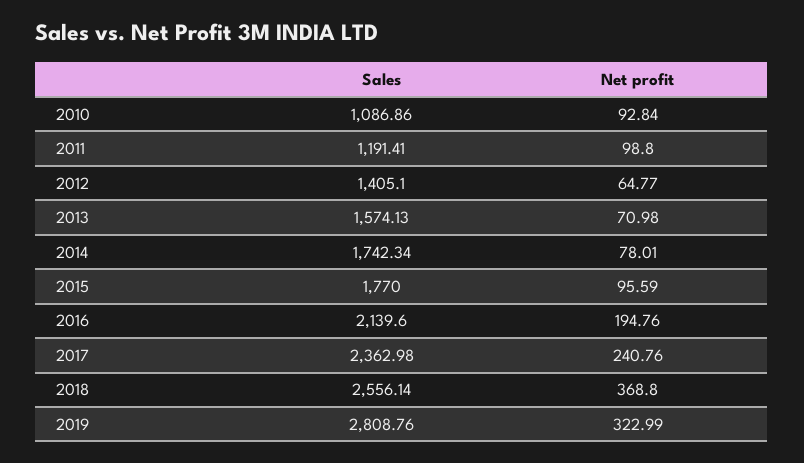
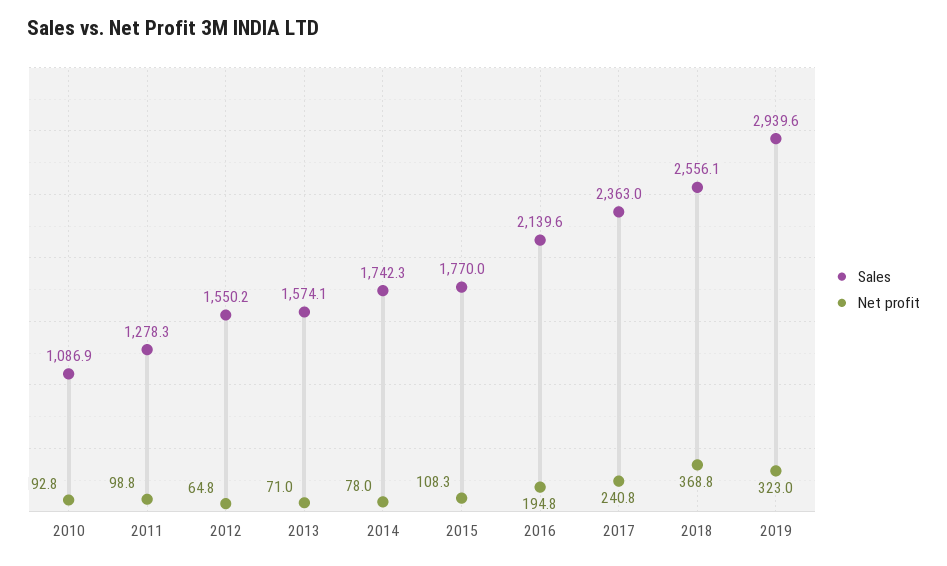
Sales, 2011: 1191.41 -> 1278.3
Sales, 2012: 1405.1 -> 1550.2
Net profit, 2015: 95.59 -> 108.3
Sales, 2019: 2808.76 -> 2939.6

